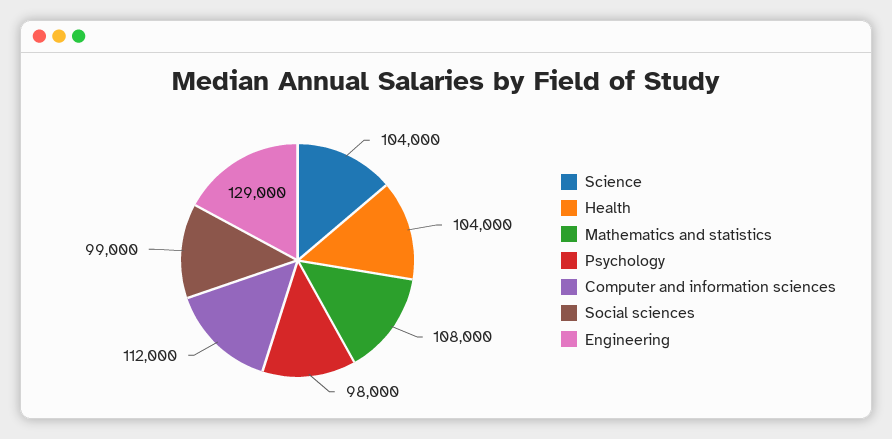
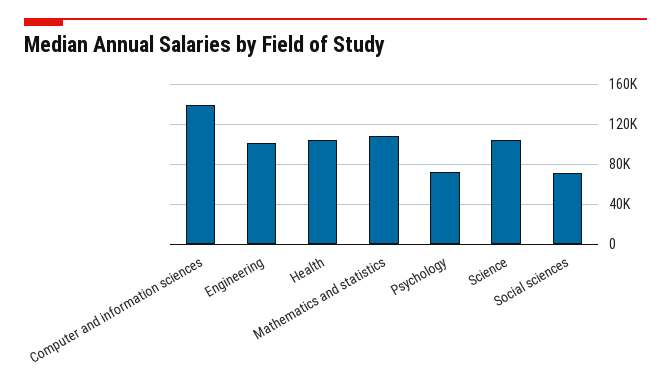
Psychology: 98000 -> 70000
Computer and information sciences: 112000 -> 140000
Social sciences: 99000 -> 70000
Engineering: 129000 -> 100000

